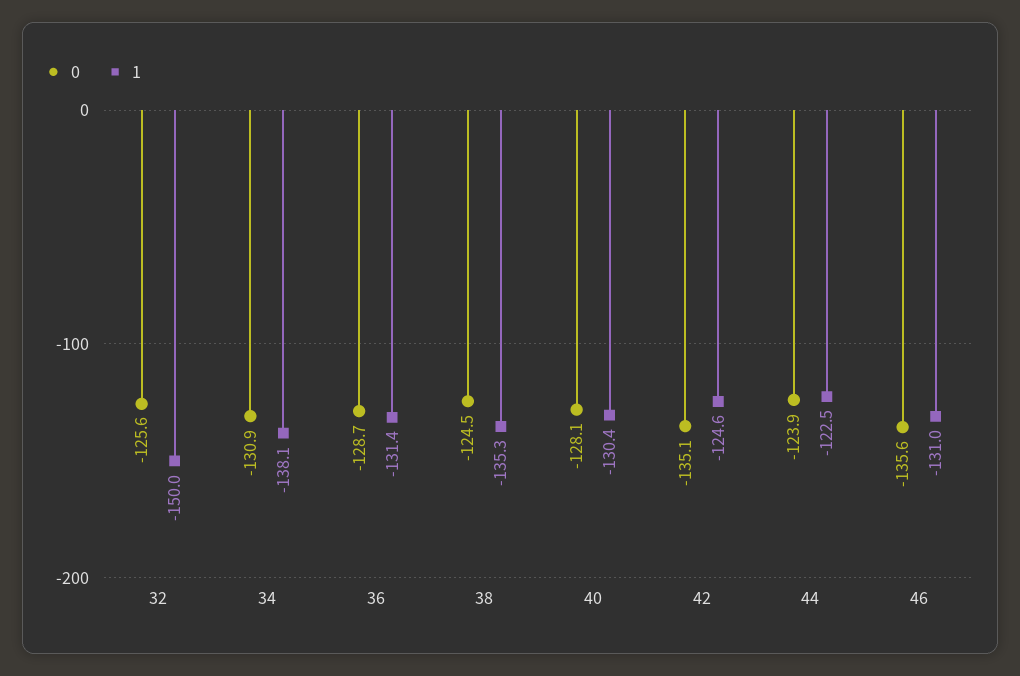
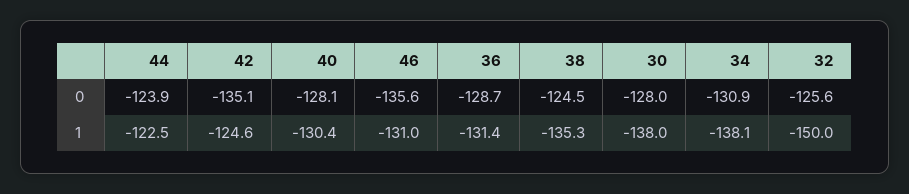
0, 30: none -> -128
1, 30: none -> -138

